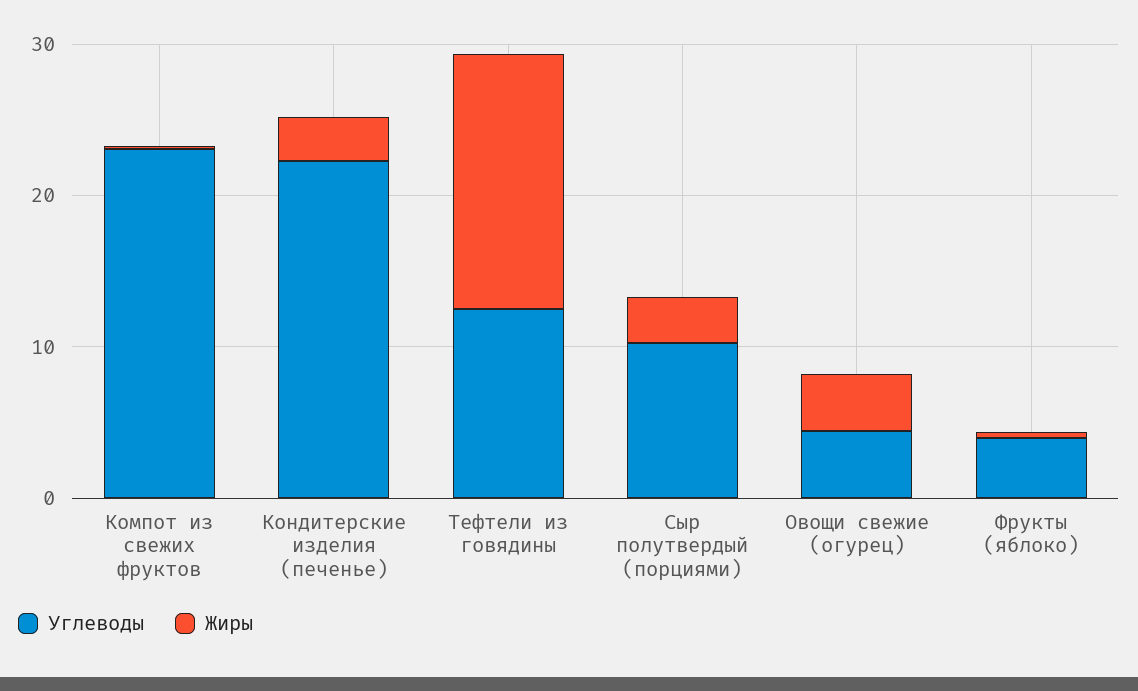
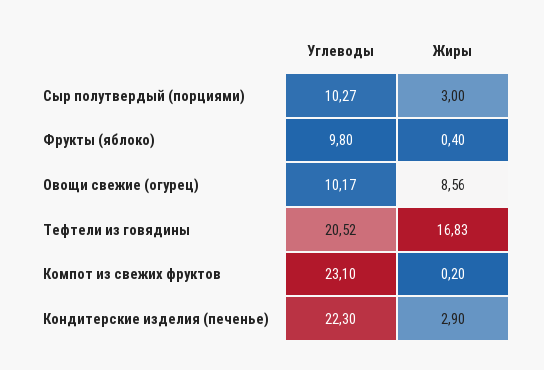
Углеводы, Тефтели из говядины: 12 -> 20.52
Углеводы, Овощи свежие (огурец): 4 -> 10.17
Жиры, Овощи свежие (огурец): 4 -> 8.56
Углеводы, Фрукты (яблоко): 4 -> 9.8

